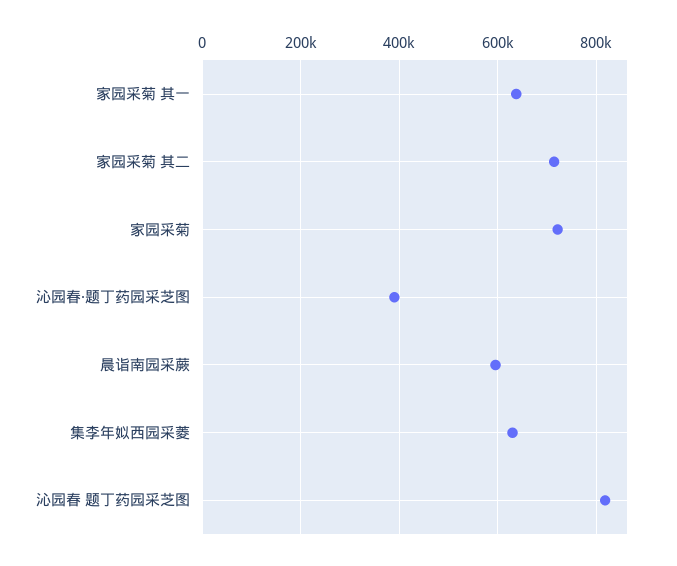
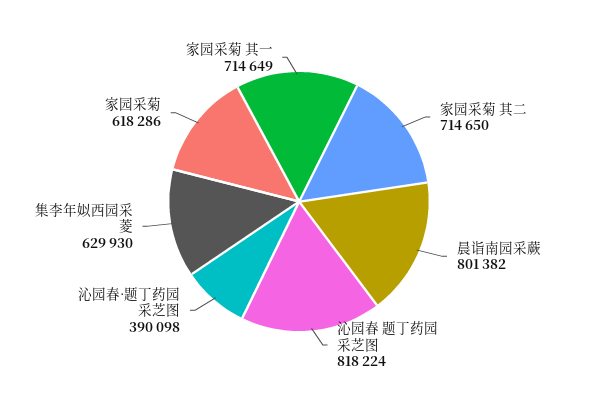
家园采菊 其一: 640000 -> 714649
家园采菊: 720000 -> 618286
晨诣南园采蕨: 600000 -> 801382

